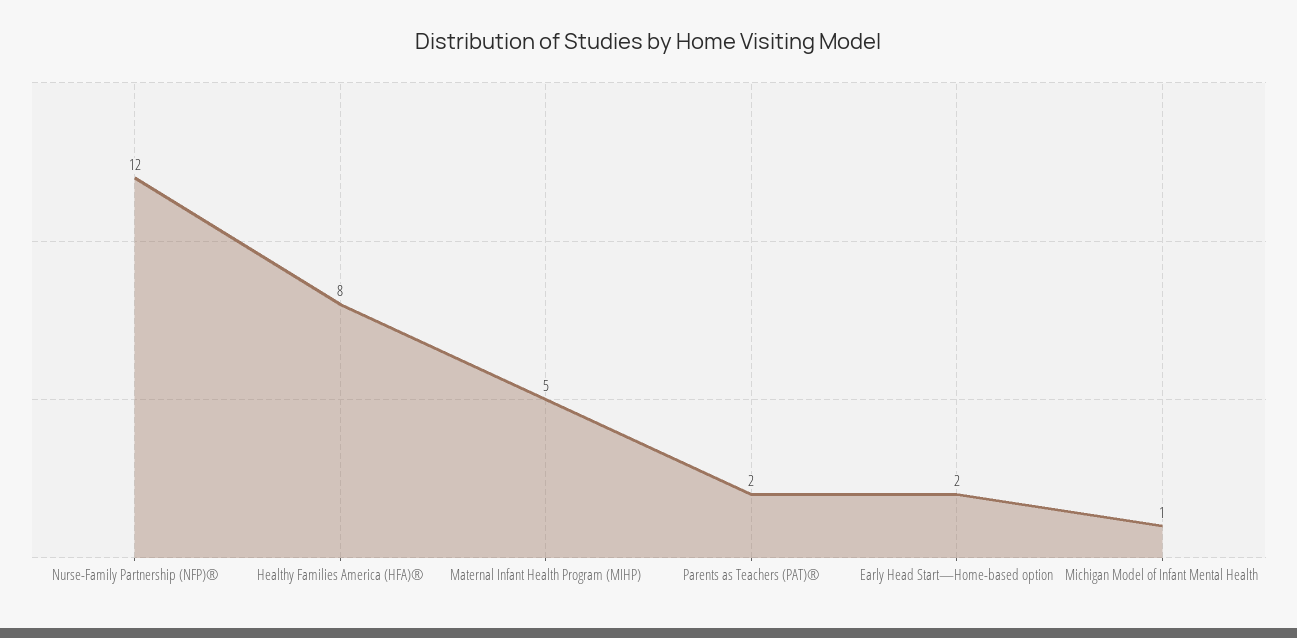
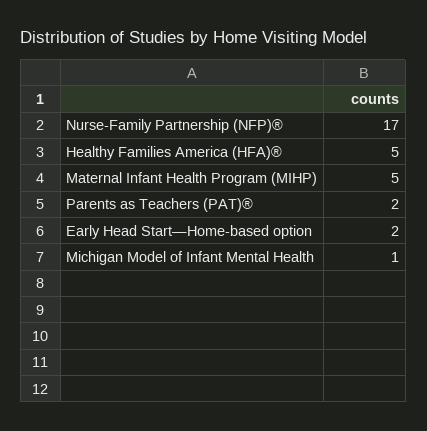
Nurse-Family Partnership (NFP)®: 12 -> 17
Healthy Families America (HFA)®: 8 -> 5

